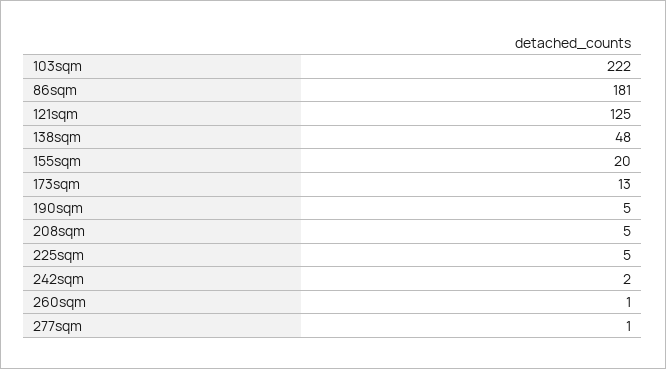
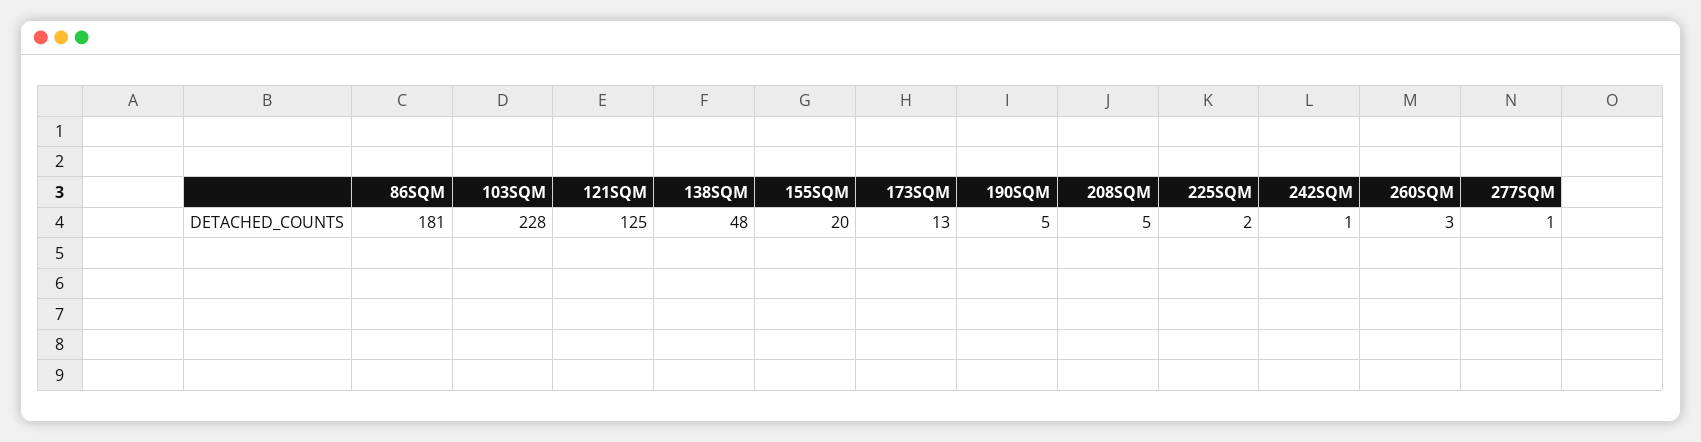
103sqm: 222 -> 228
225sqm: 5 -> 2
242sqm: 2 -> 1
260sqm: 1 -> 3

